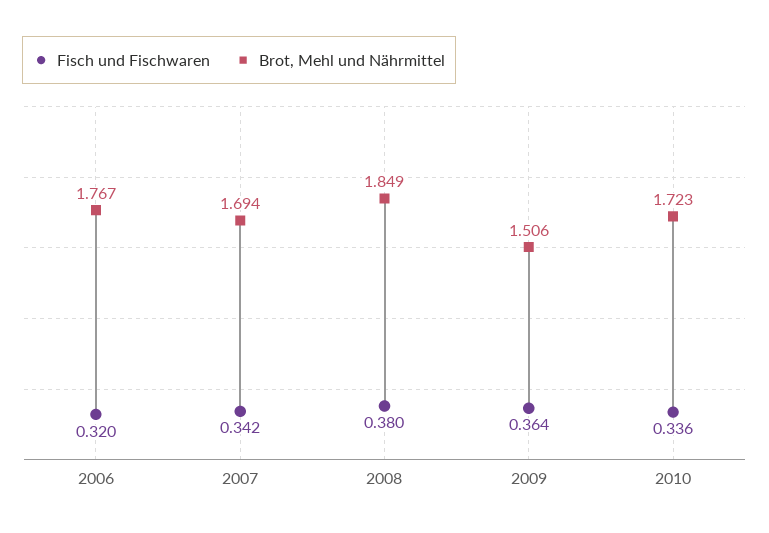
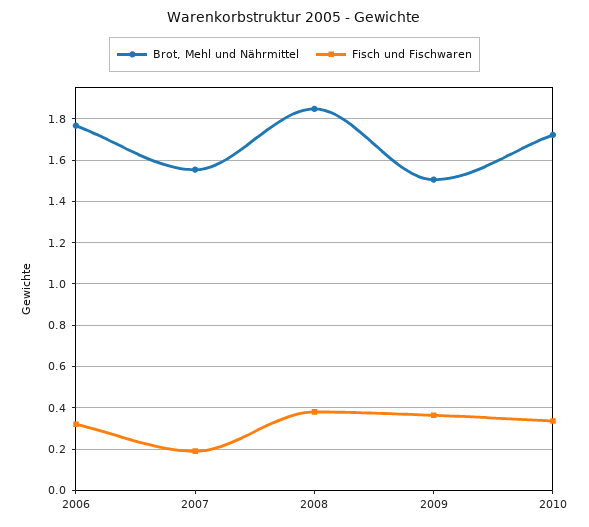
Fisch und Fischwaren, 2007: 0.342 -> 0.2
Brot, Mehl und Nährmittel, 2007: 1.694 -> 1.55

